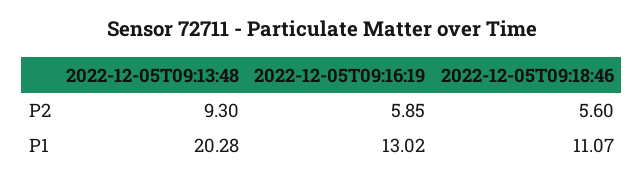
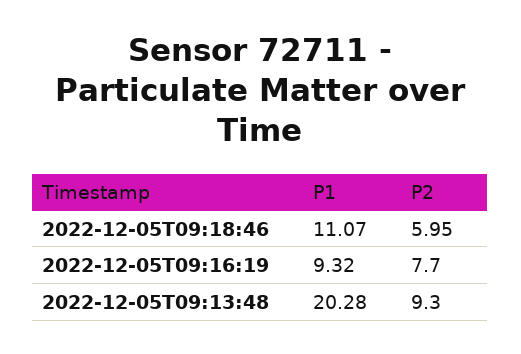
2022-12-05T09:16:19, P2: 5.85 -> 7.7
2022-12-05T09:18:46, P2: 5.6 -> 5.95
2022-12-05T09:16:19, P1: 13.02 -> 9.32

